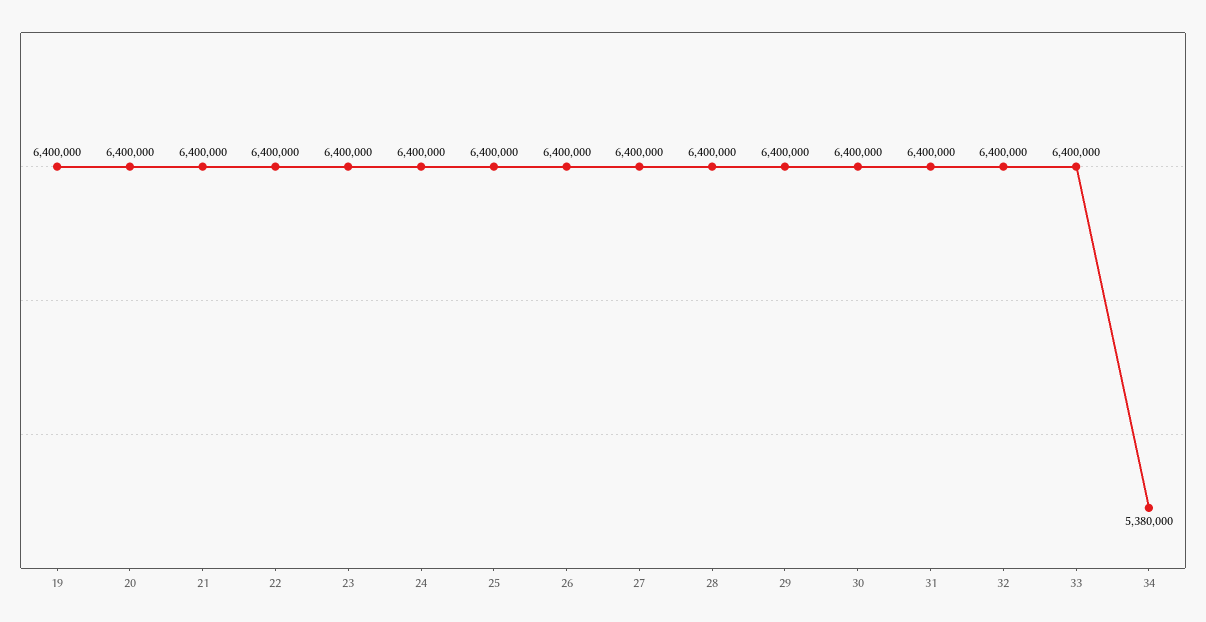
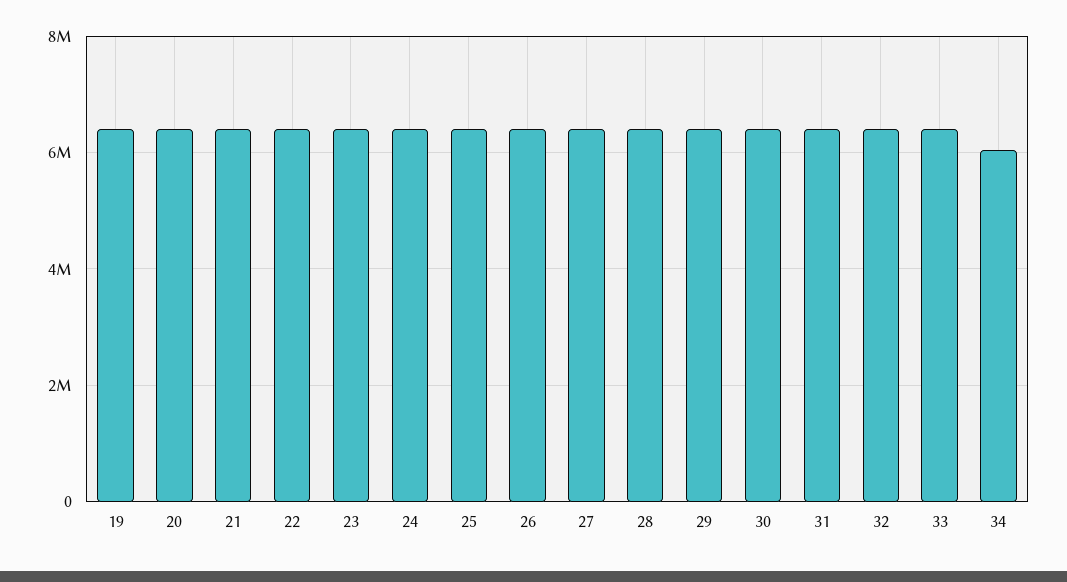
34: 5380000 -> 6000000

